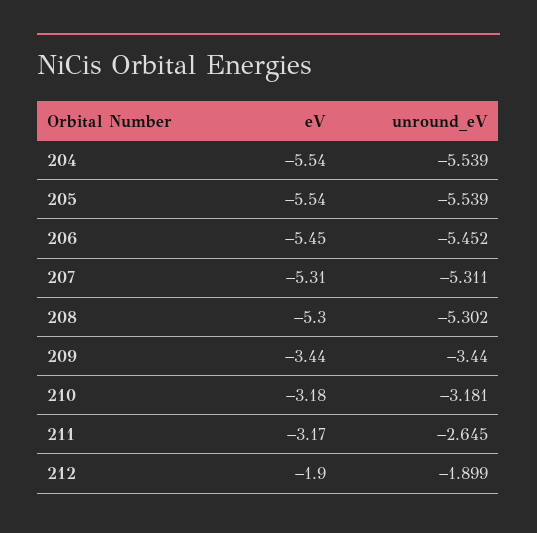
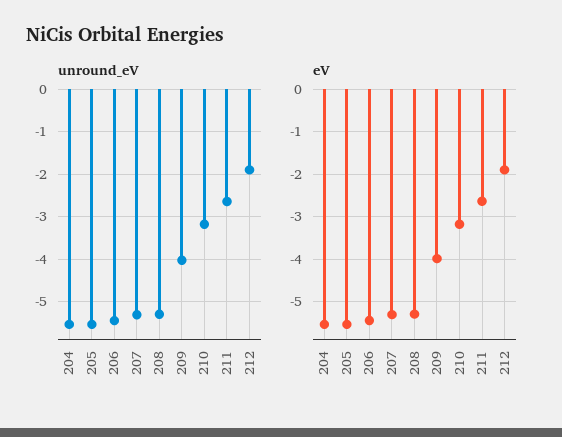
eV, 209: -3.44 -> -4
unround_eV, 209: -3.44 -> -4
eV, 211: -3.17 -> -2.6

